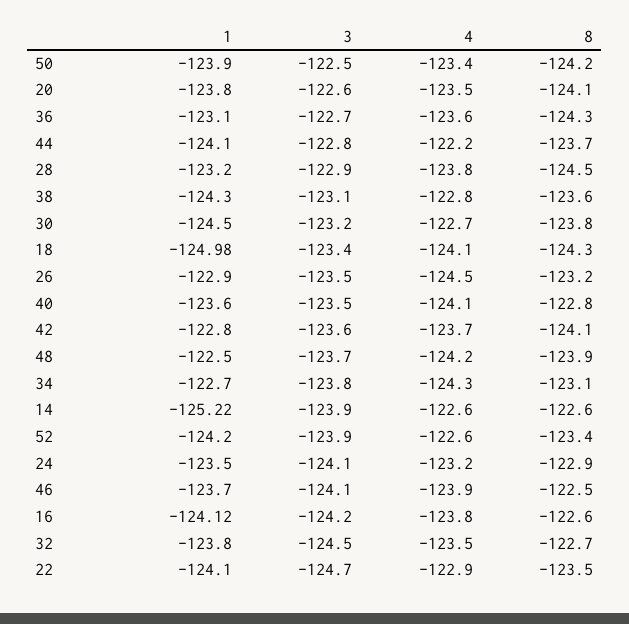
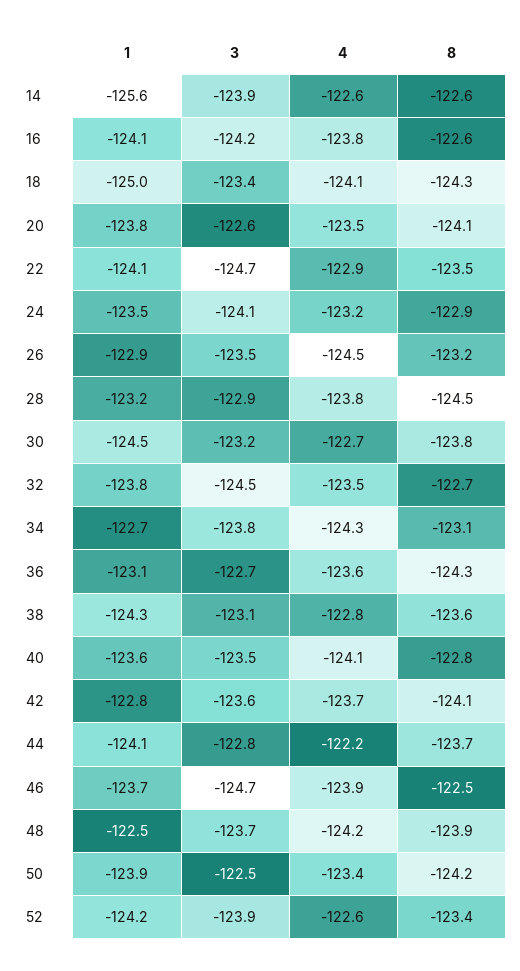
1, 14: -125.22 -> -125.6
3, 46: -124.1 -> -124.7

